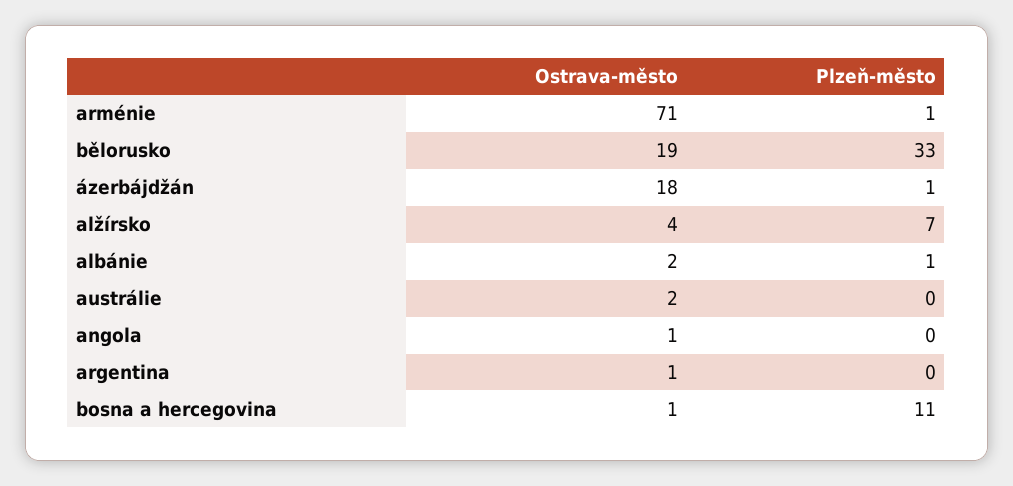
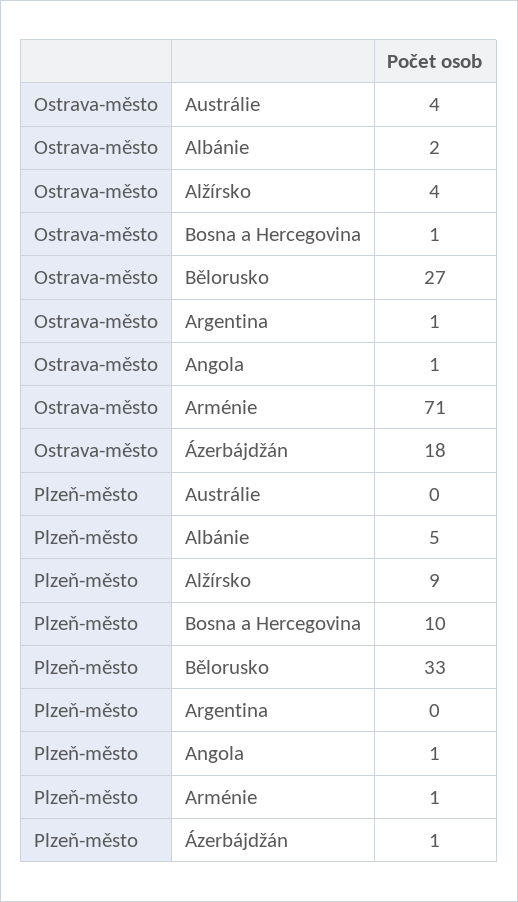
Ostrava-město, bělorusko: 19 -> 27
Plzeň-město, alžírsko: 7 -> 9
Plzeň-město, albánie: 1 -> 5
Ostrava-město, austrálie: 2 -> 4
Plzeň-město, angola: 0 -> 1
Plzeň-město, bosna a hercegovina: 11 -> 10

